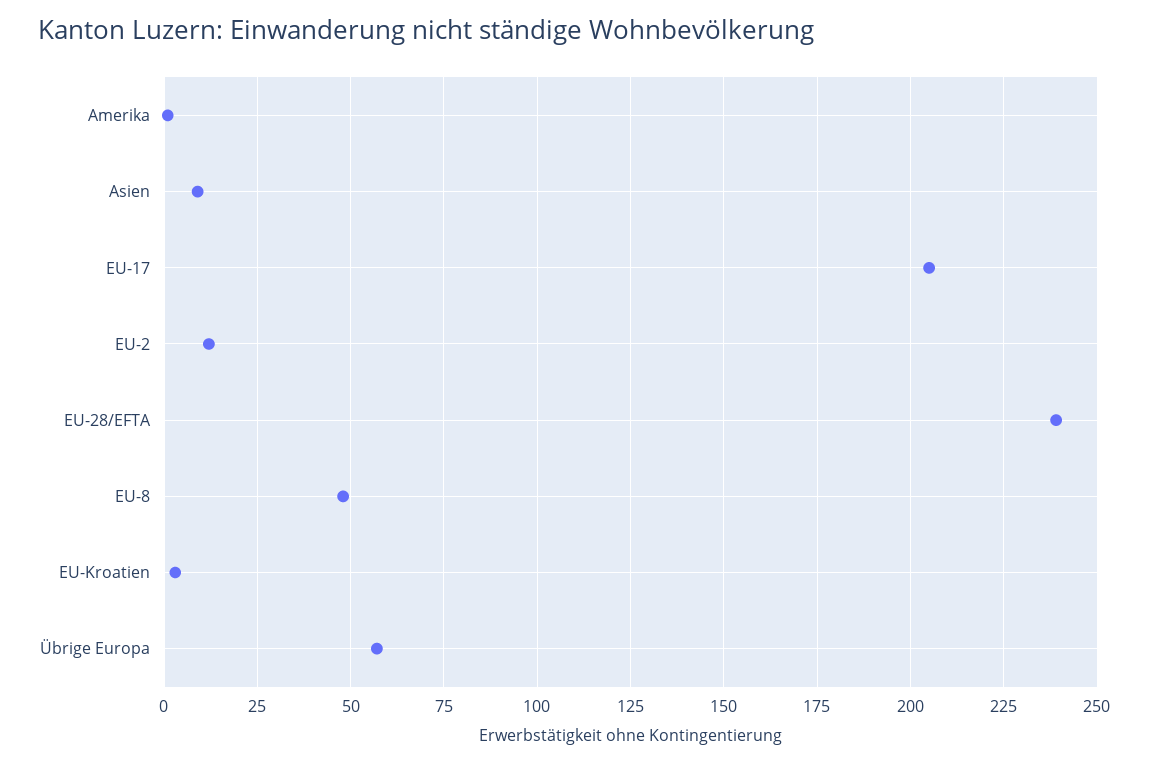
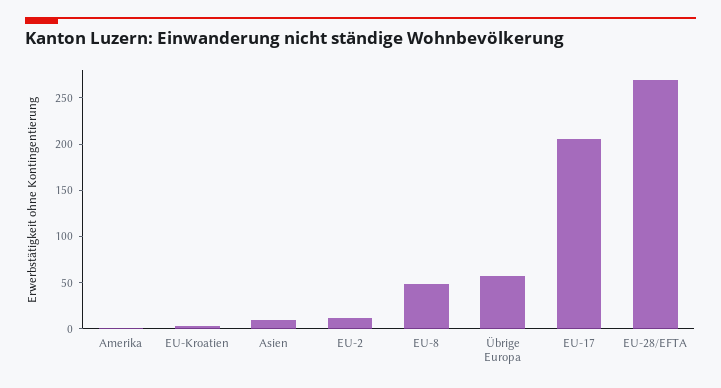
EU-28/EFTA: 240 -> 270

